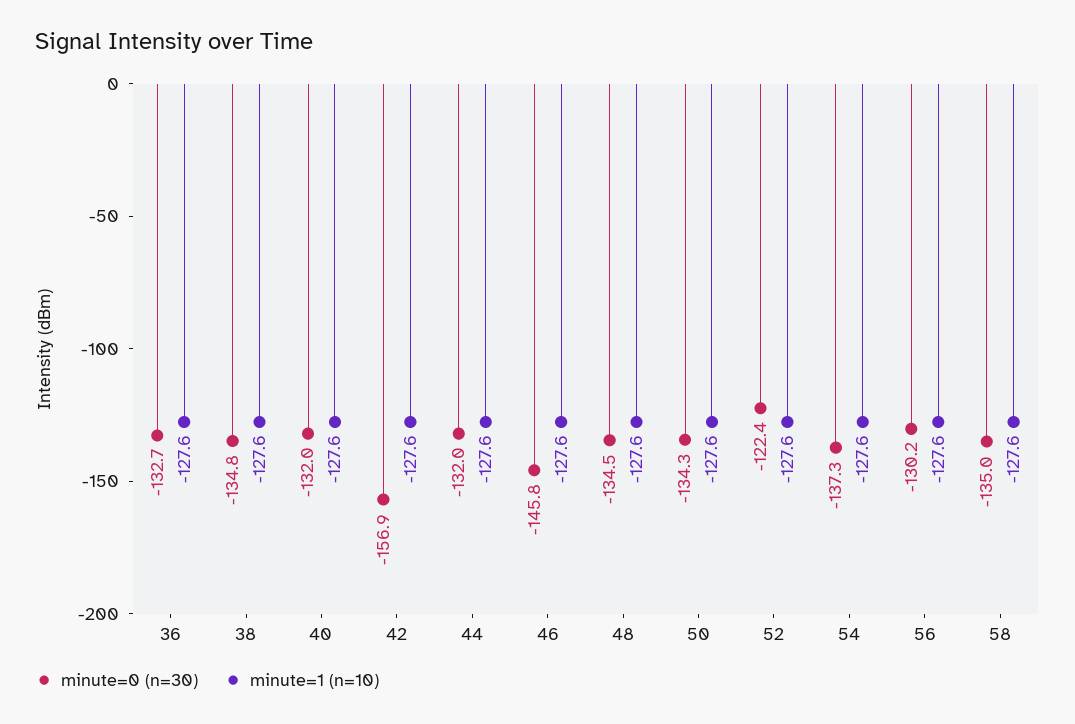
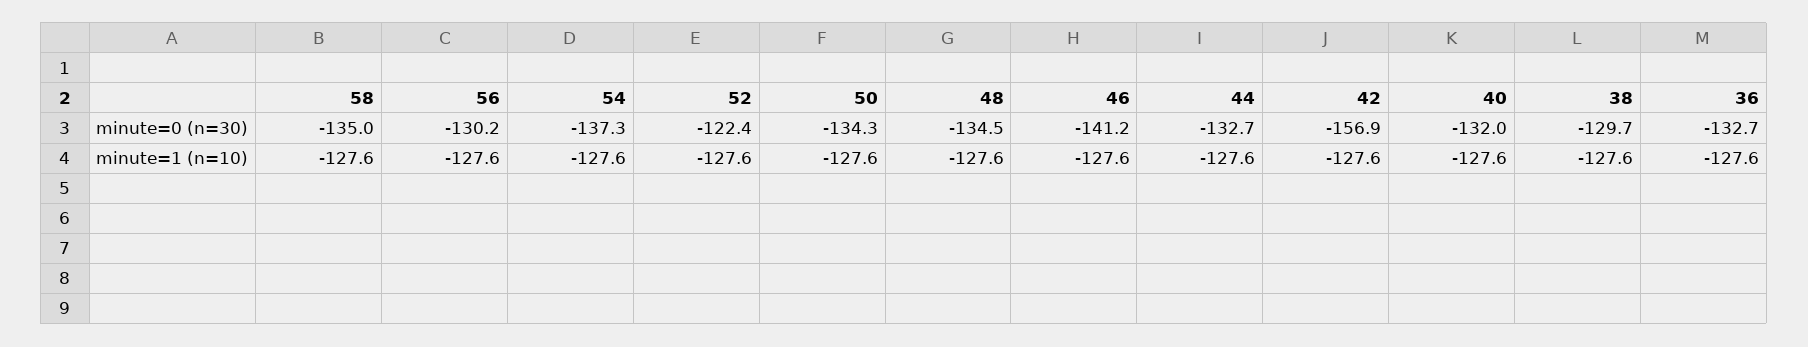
minute=0 (n=30), 38: -134.8 -> -129.7
minute=0 (n=30), 44: -132 -> -132.7
minute=0 (n=30), 46: -145.8 -> -141.2

